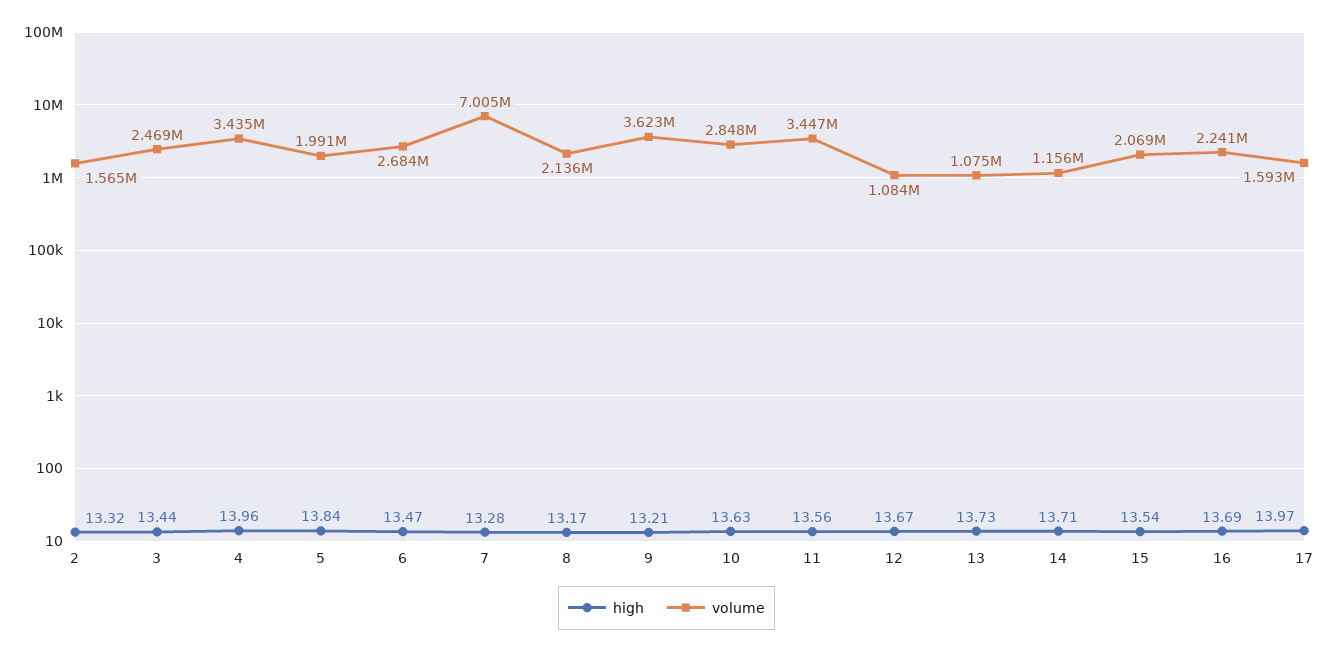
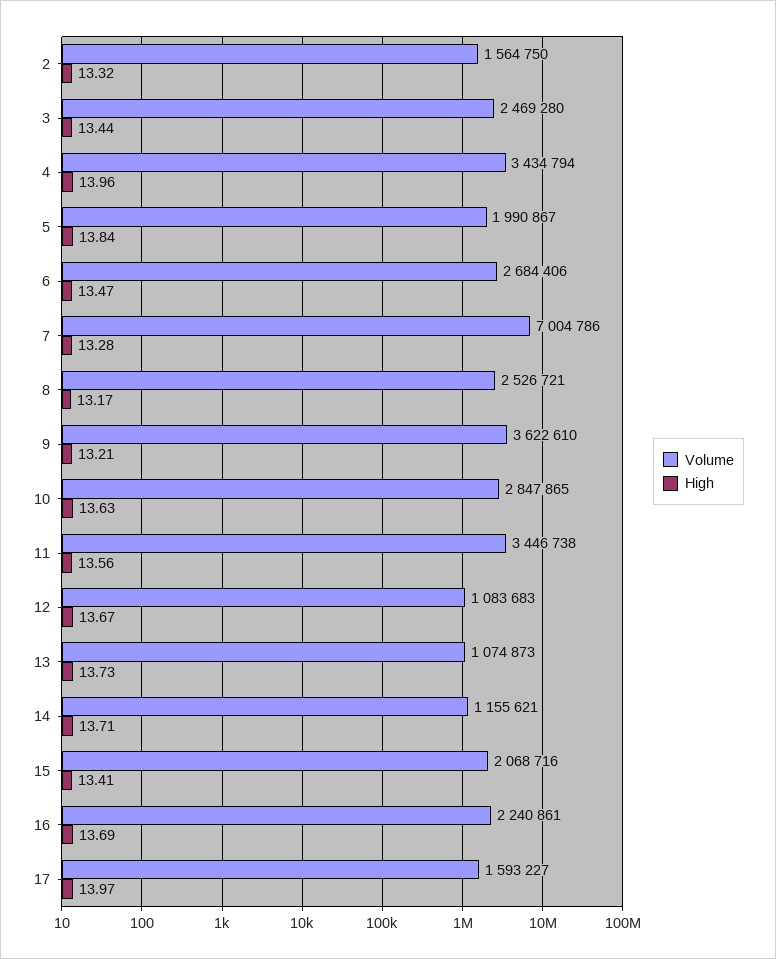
volume, 8: 2136000 -> 2526721
high, 15: 13.54 -> 13.41

